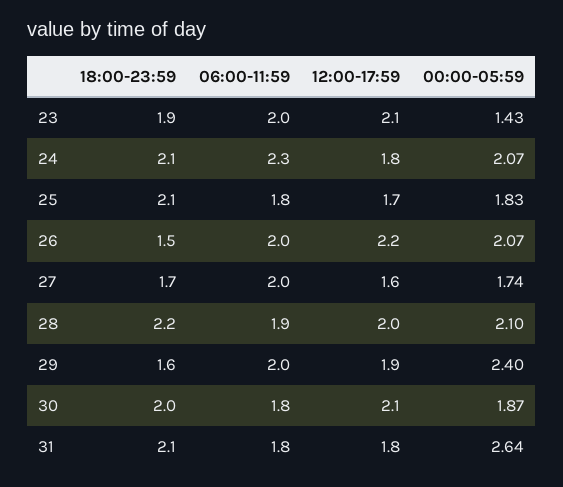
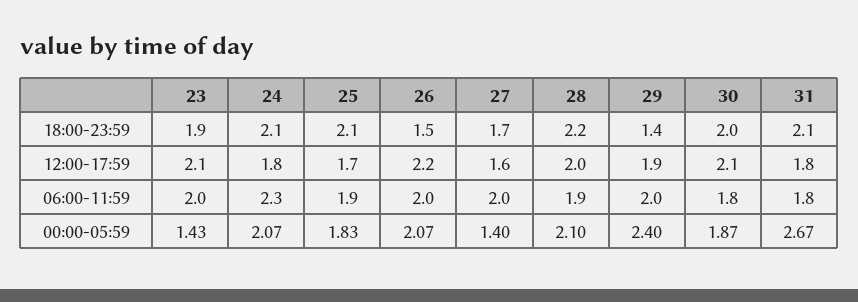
06:00-11:59, 25: 1.8 -> 1.9
00:00-05:59, 27: 1.74 -> 1.4
18:00-23:59, 29: 1.6 -> 1.4
00:00-05:59, 31: 2.64 -> 2.67

